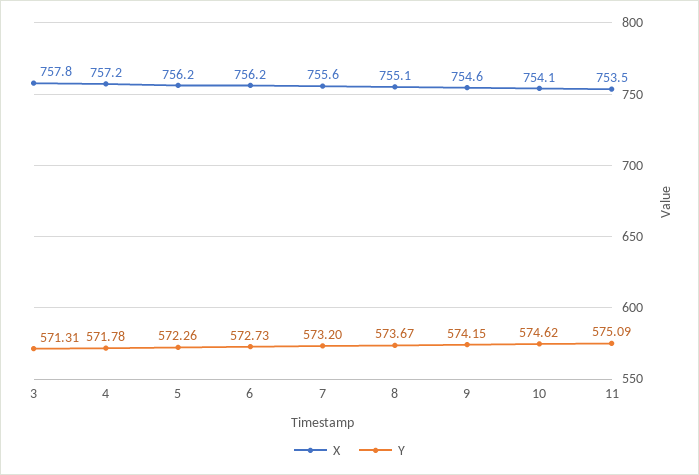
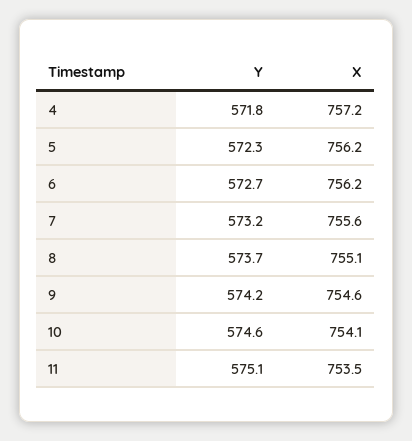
X, 3: 757.8 -> none
Y, 3: 571.31 -> none

